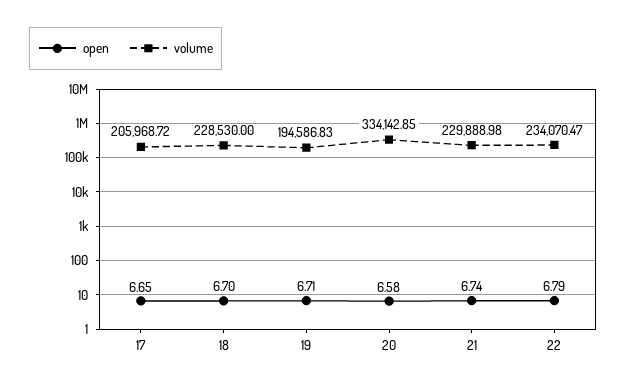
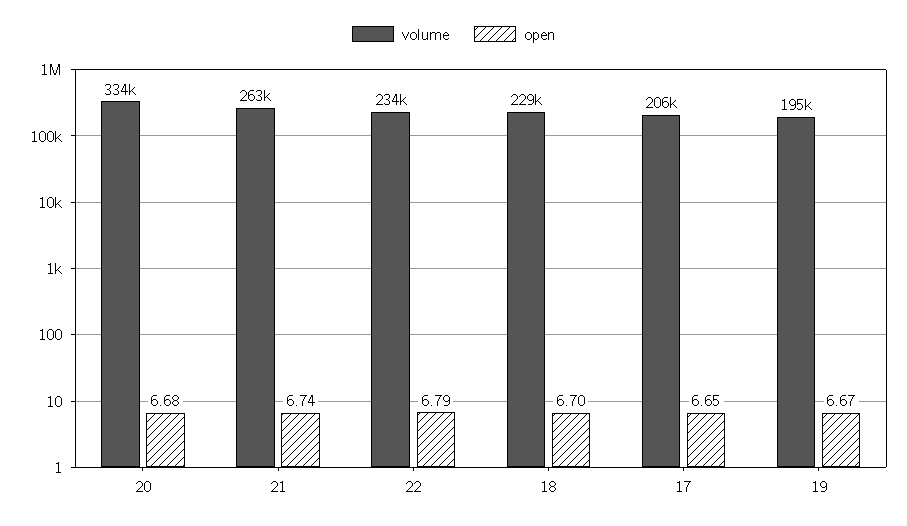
open, 19: 6.71 -> 6.67
open, 20: 6.58 -> 6.68
volume, 21: 229888.98 -> 263000

